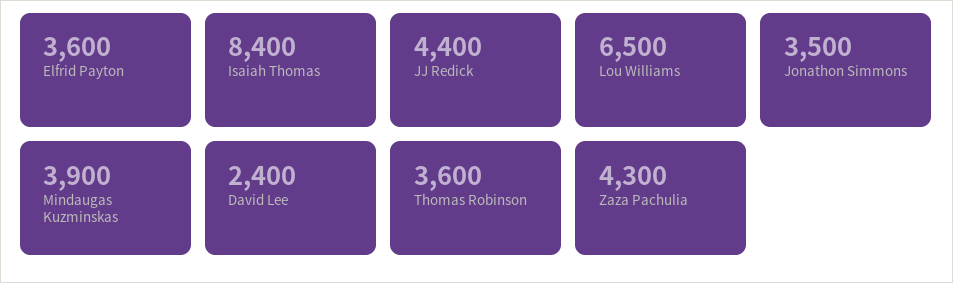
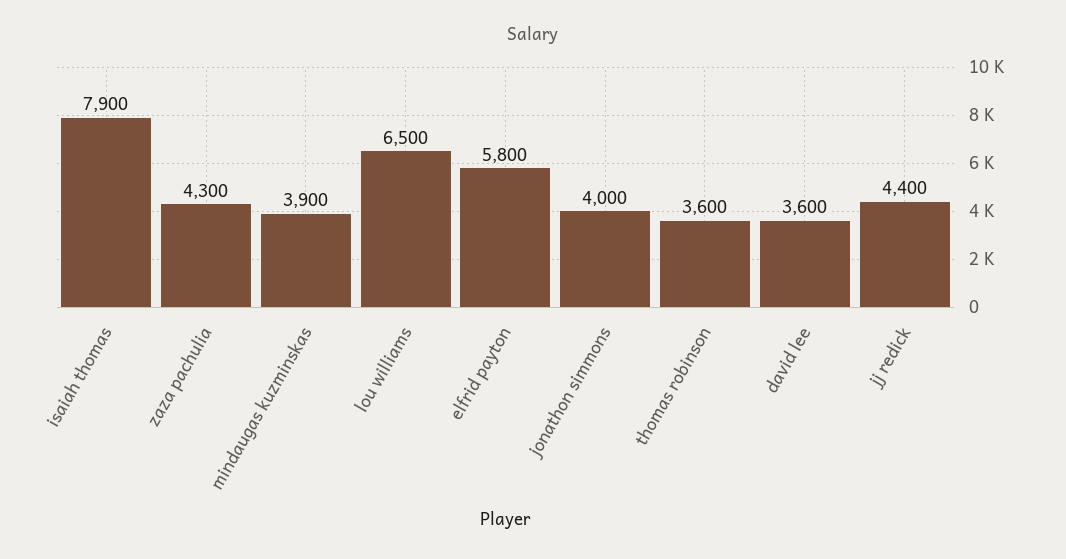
Elfrid Payton: 3600 -> 5800
Isaiah Thomas: 8400 -> 7900
Jonathon Simmons: 3500 -> 4000
David Lee: 2400 -> 3600

